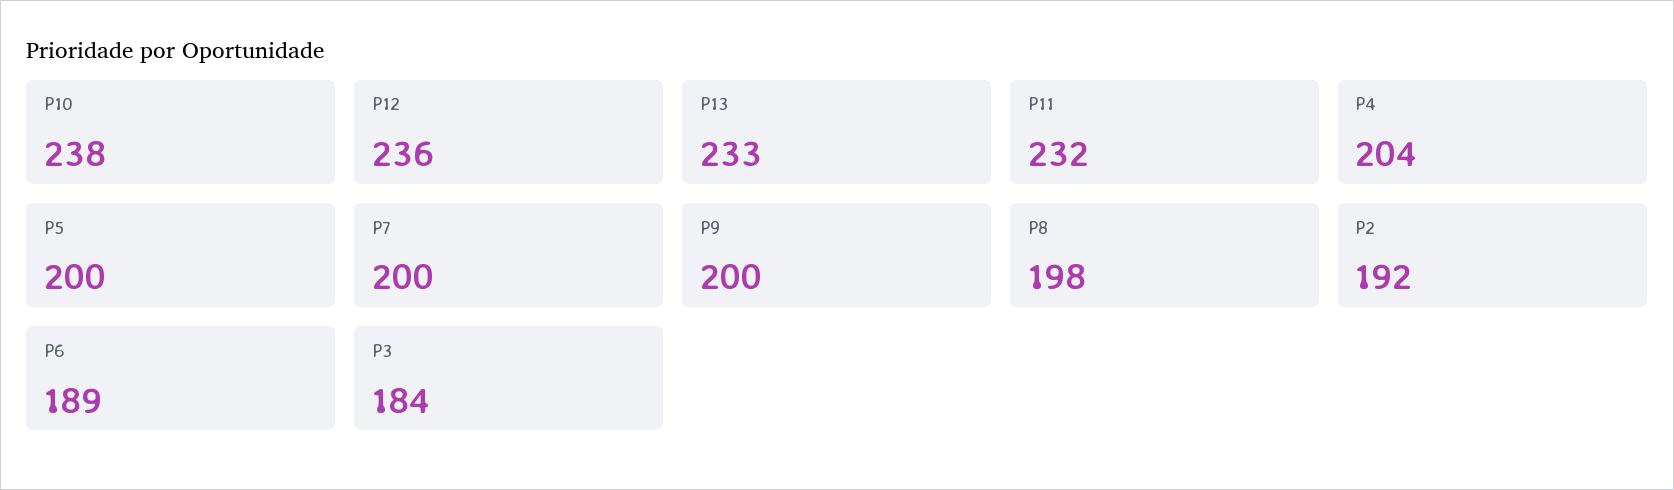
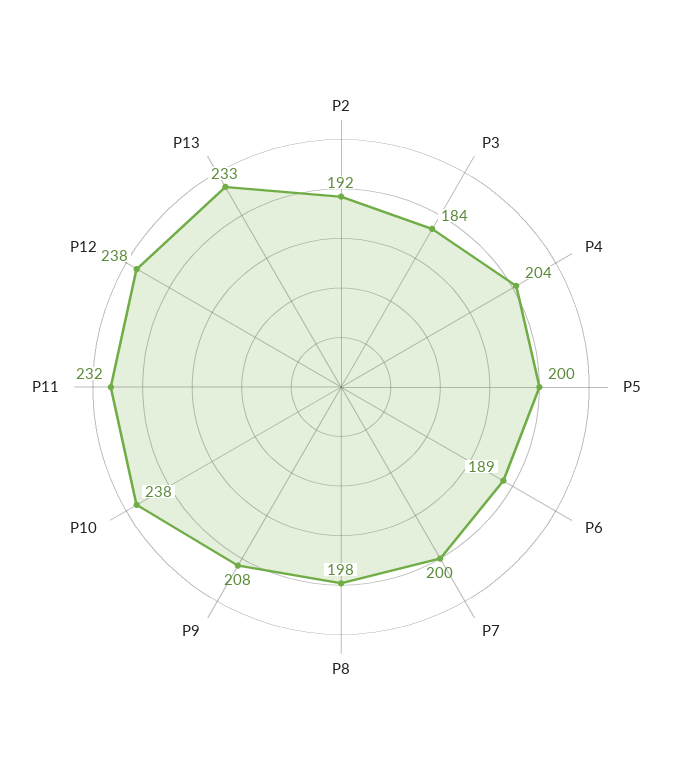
P12: 236 -> 238
P9: 200 -> 208

